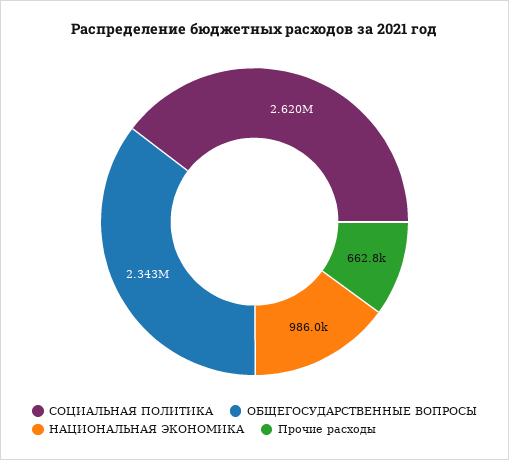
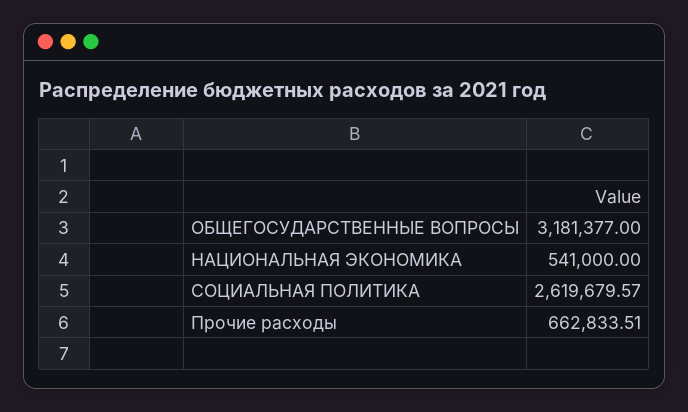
ОБЩЕГОСУДАРСТВЕННЫЕ ВОПРОСЫ: 2343000 -> 3181377
НАЦИОНАЛЬНАЯ ЭКОНОМИКА: 986000 -> 541000

